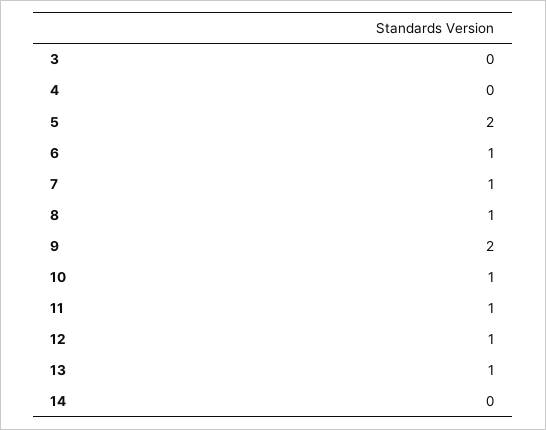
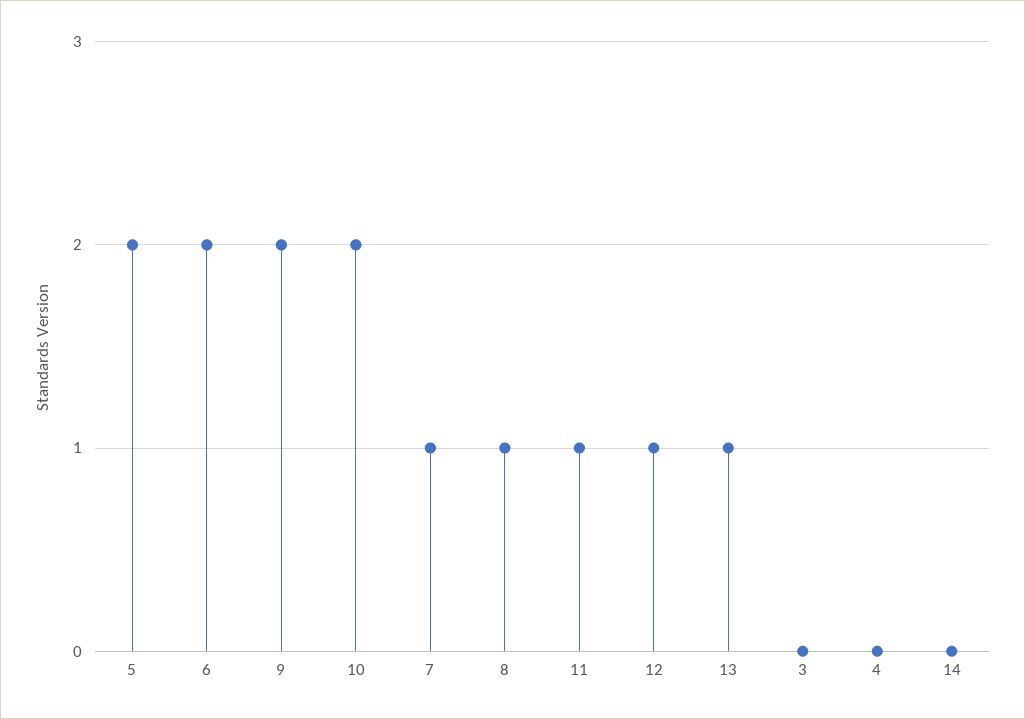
6: 1 -> 2
10: 1 -> 2

